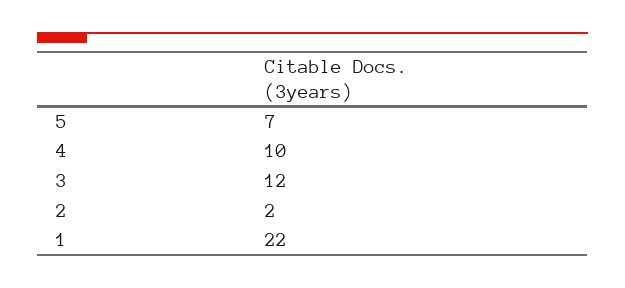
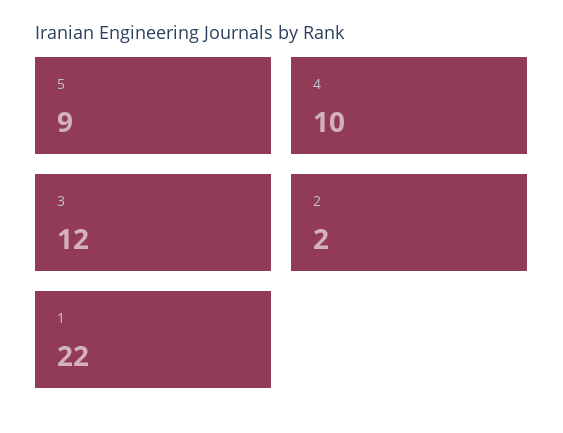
5: 7 -> 9

